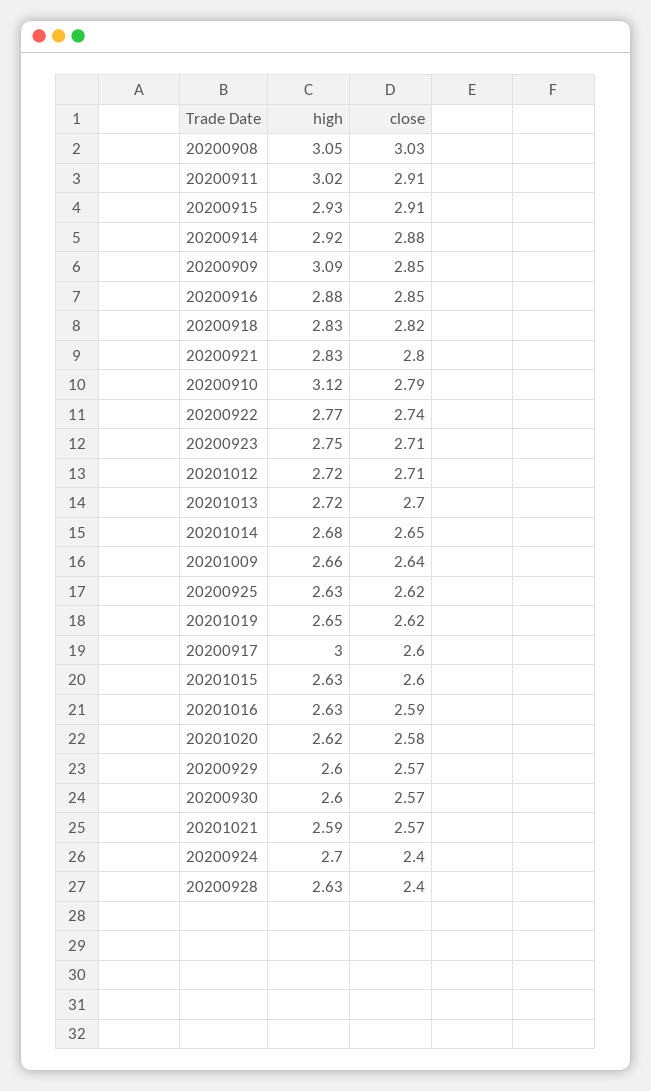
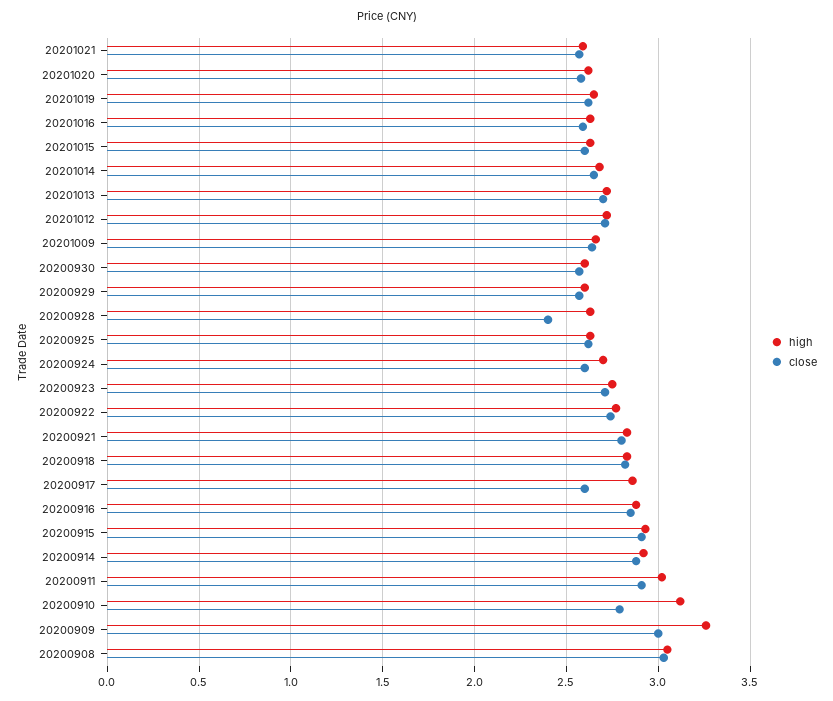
high, 20200909: 3.09 -> 3.25
close, 20200909: 2.85 -> 3
high, 20200917: 3 -> 2.85
close, 20200924: 2.4 -> 2.6

